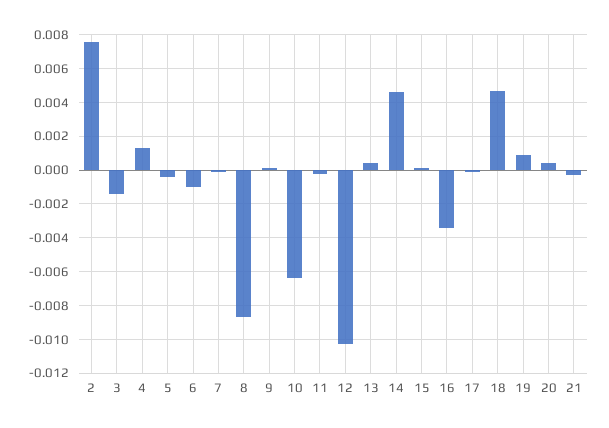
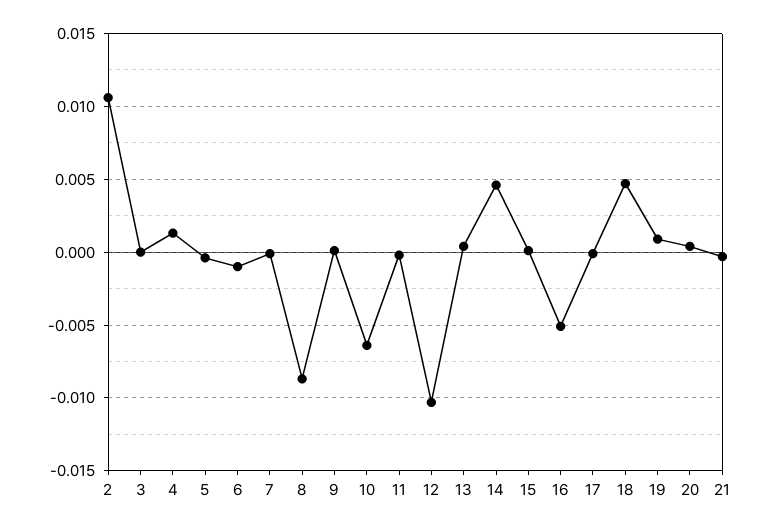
2: 0.0075 -> 0.0105
3: -0.0015 -> 0
16: -0.0035 -> -0.005

